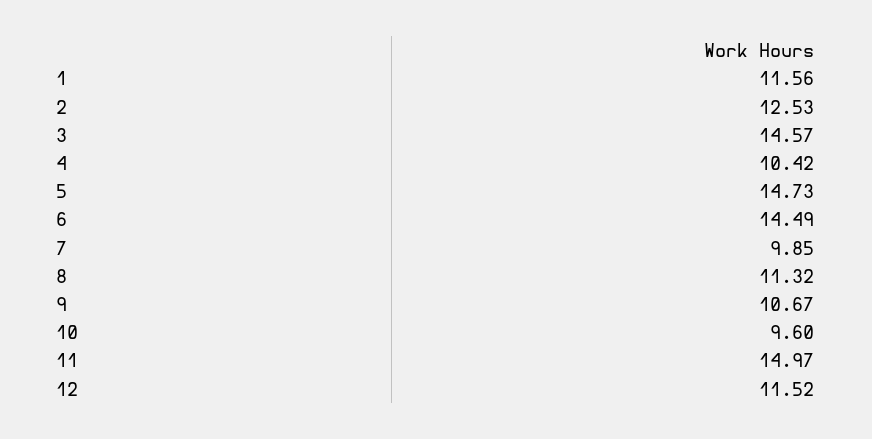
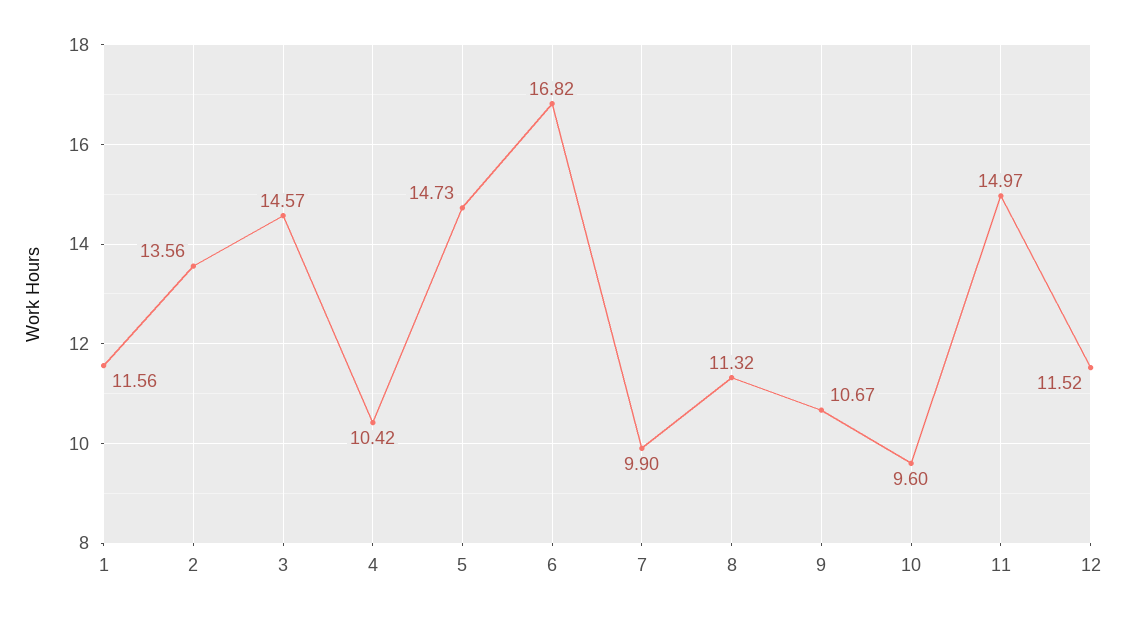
2: 12.53 -> 13.56
6: 14.49 -> 16.82
7: 9.85 -> 9.9

